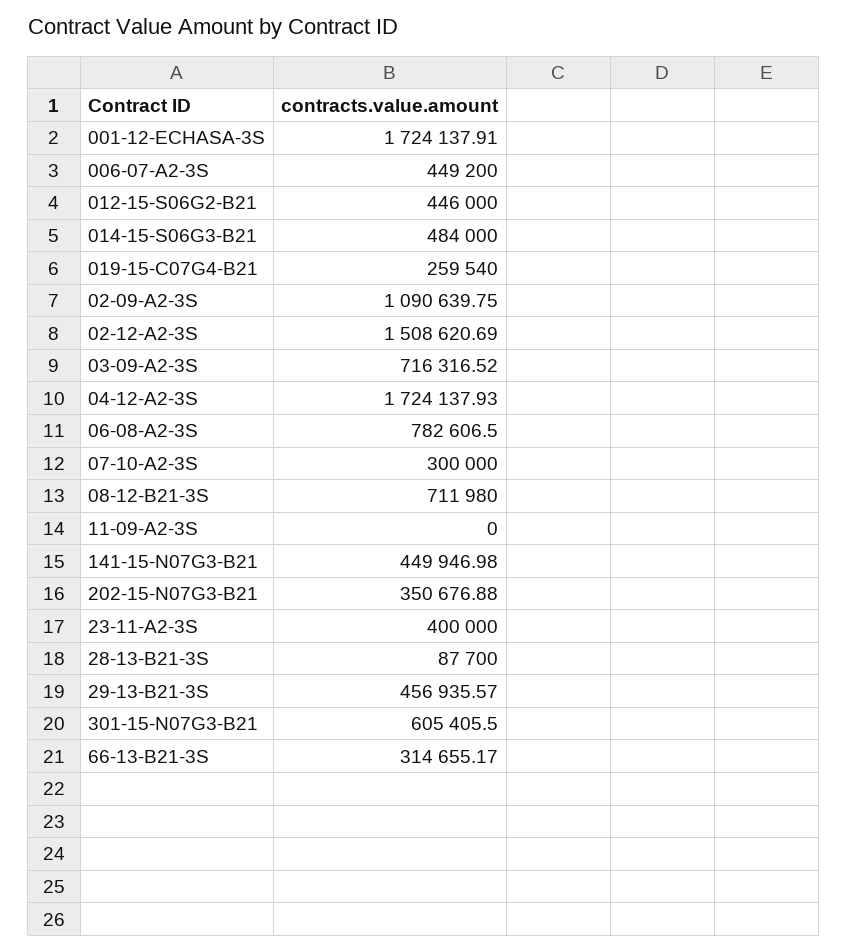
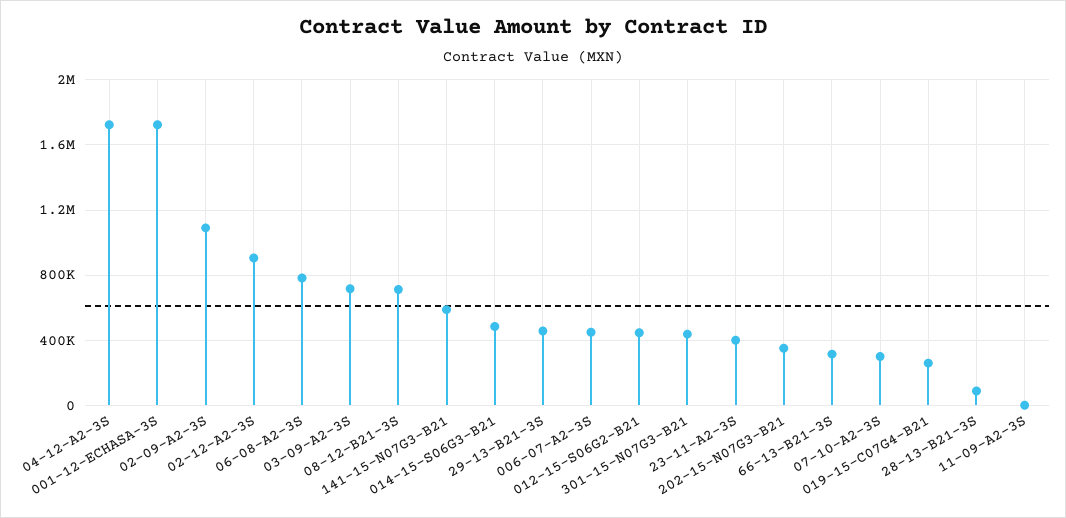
02-12-A2-3S: 1508620.69 -> 900000
141-15-N07G3-B21: 449946.98 -> 600000
301-15-N07G3-B21: 605405.5 -> 450000

